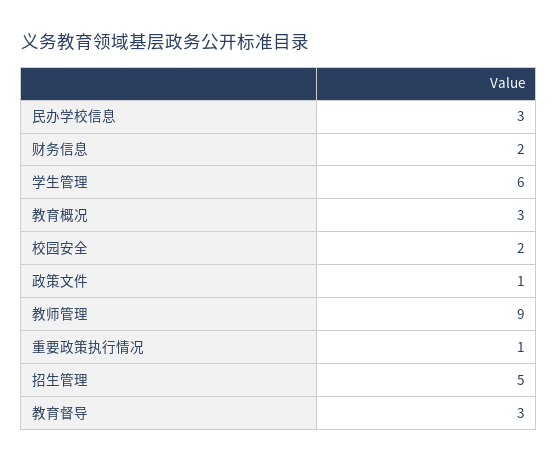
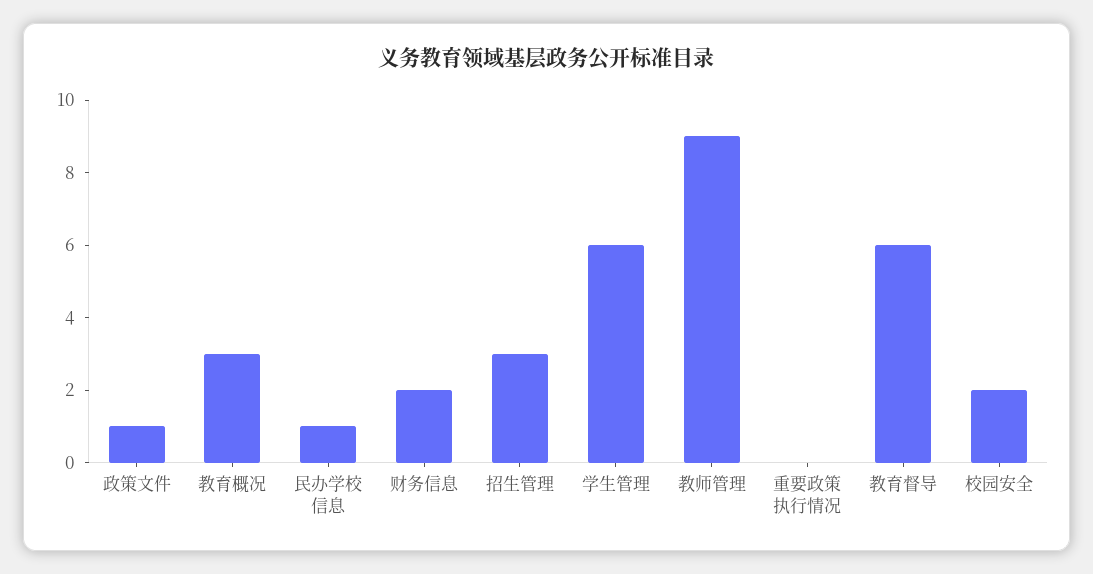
民办学校信息: 3 -> 1
重要政策执行情况: 1 -> 0
招生管理: 5 -> 3
教育督导: 3 -> 6

